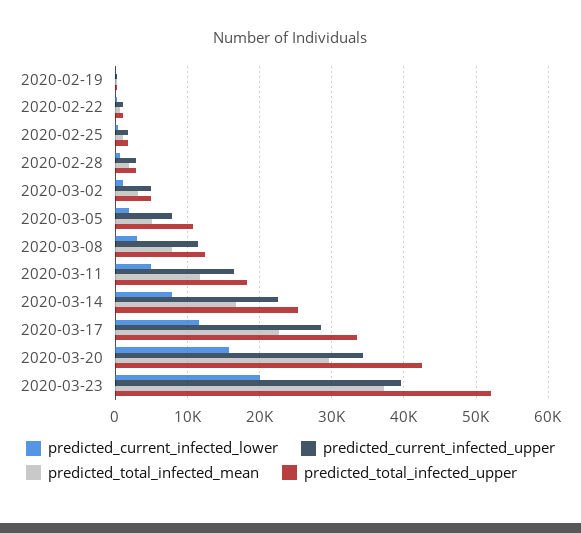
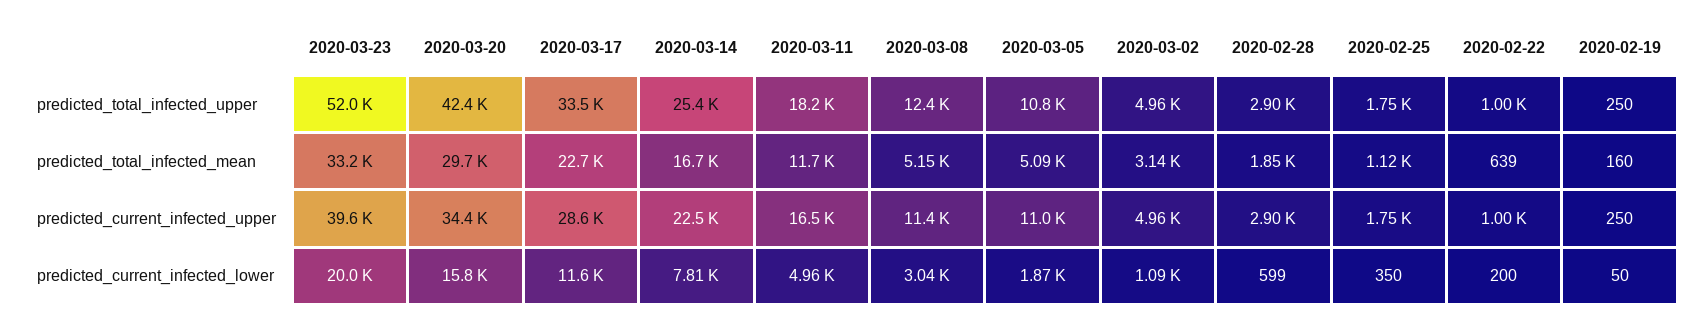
predicted_current_infected_upper, 2020-03-05: 8000 -> 11000
predicted_total_infected_mean, 2020-03-08: 8000 -> 5150
predicted_total_infected_mean, 2020-03-23: 37000 -> 33200

